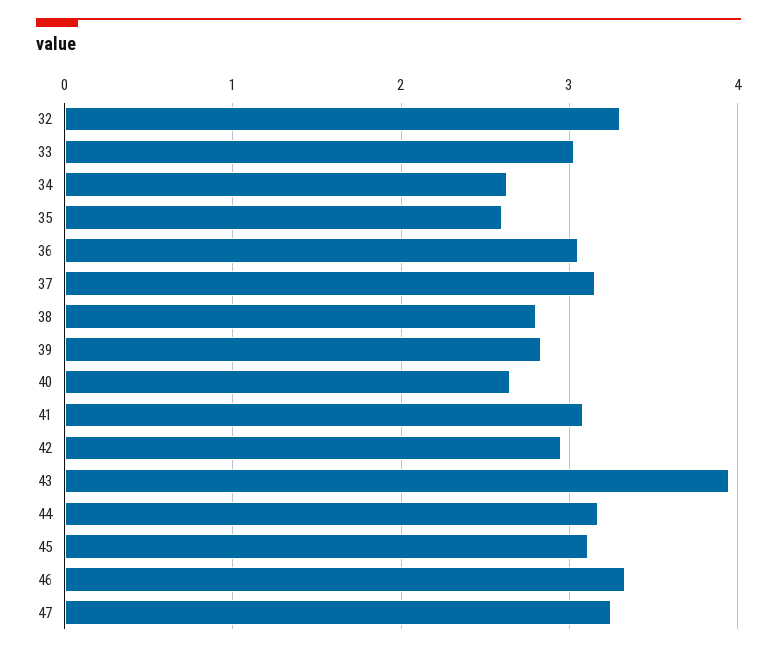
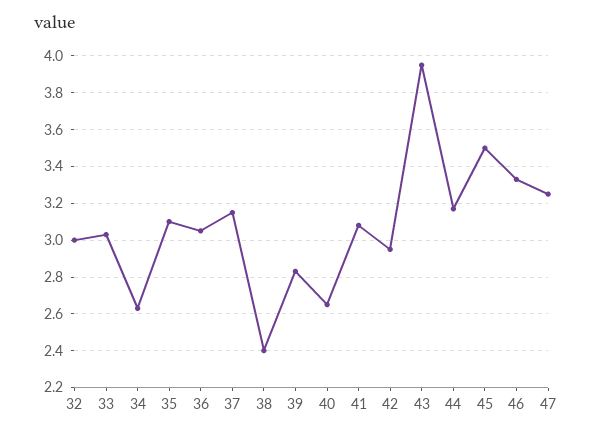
32: 3.3 -> 3
35: 2.6 -> 3.1
38: 2.8 -> 2.4
45: 3.1 -> 3.5

